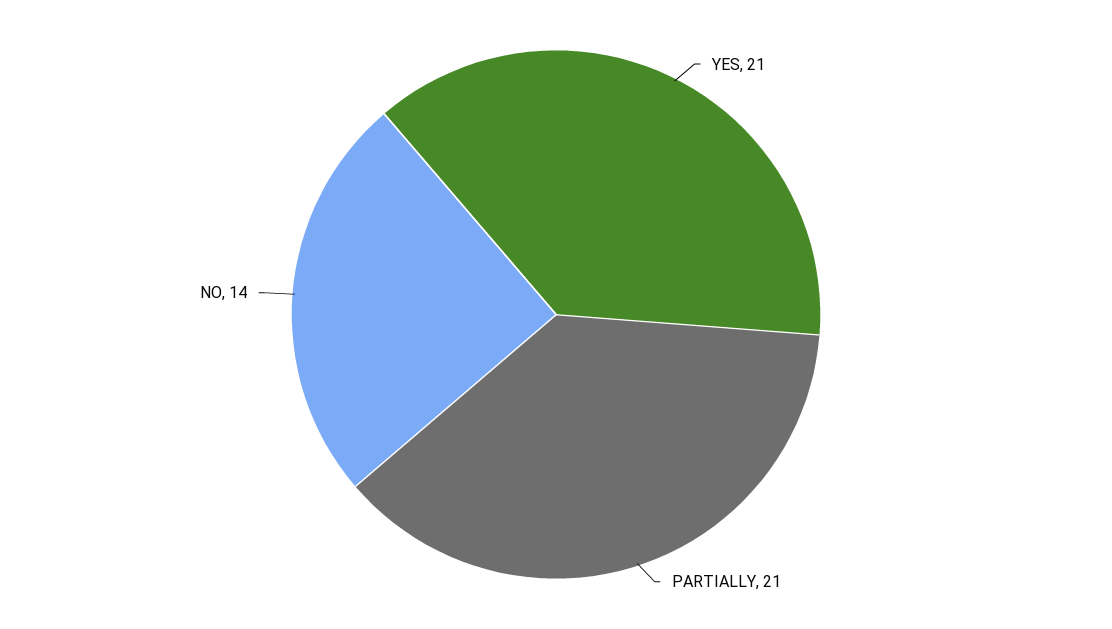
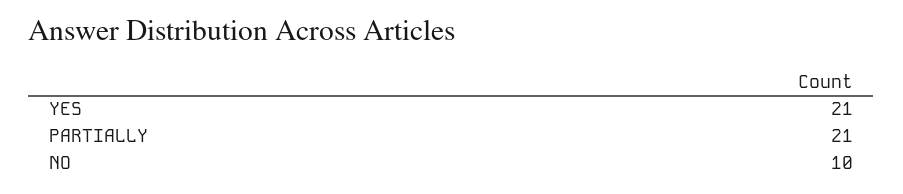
NO: 14 -> 10

